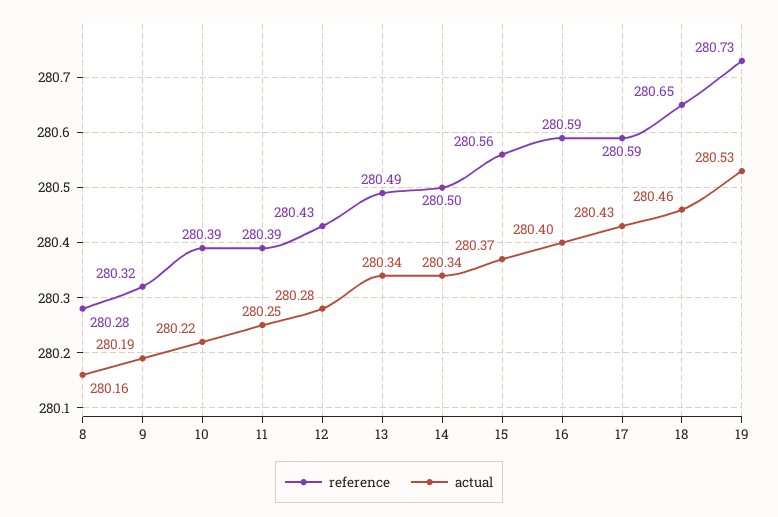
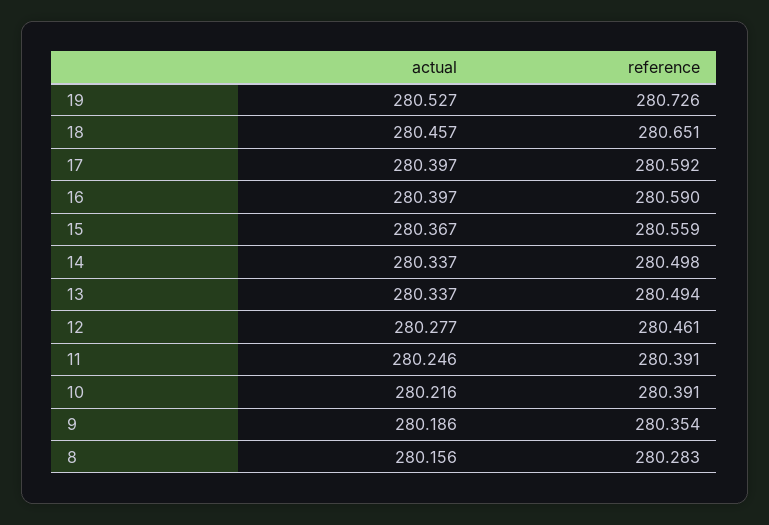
reference, 9: 280.32 -> 280.354
reference, 12: 280.43 -> 280.461
actual, 17: 280.43 -> 280.397

